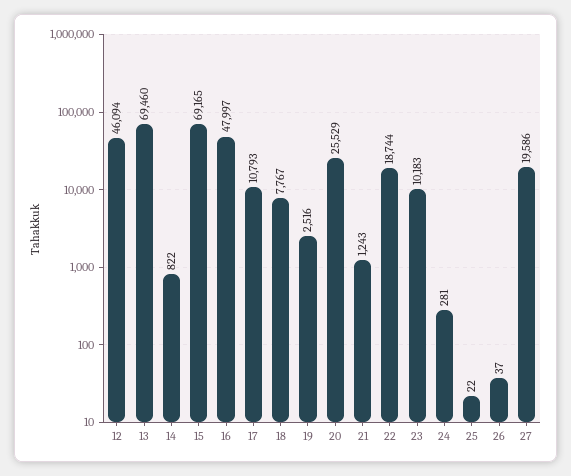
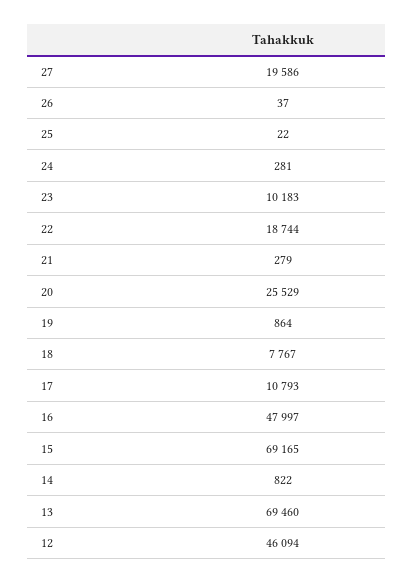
19: 2516 -> 864
21: 1243 -> 279

